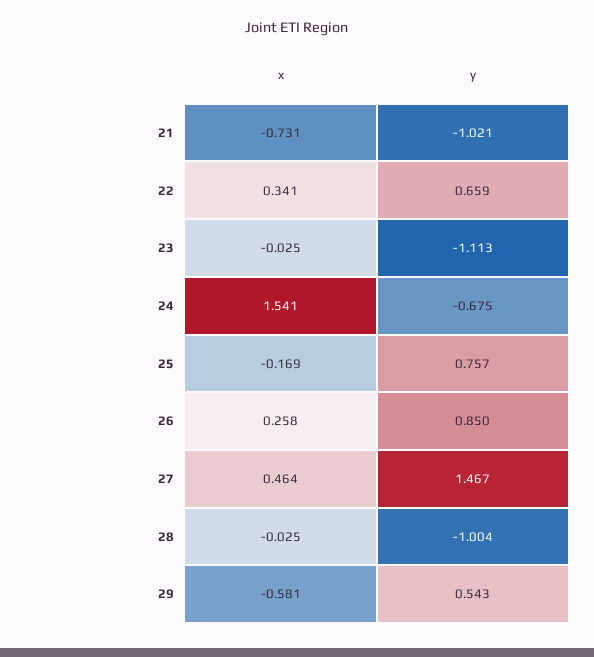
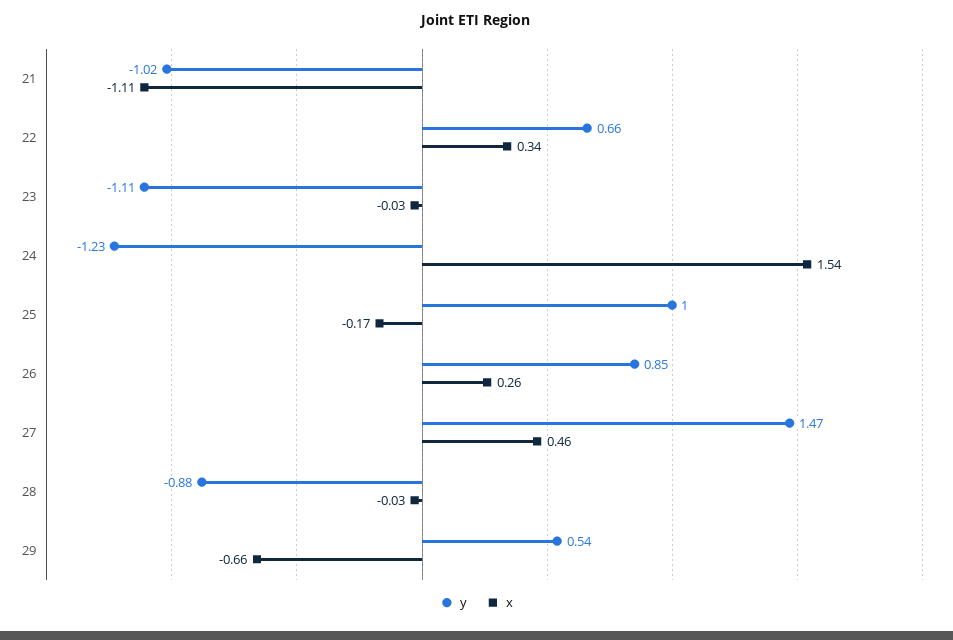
x, 21: -0.731 -> -1.11
y, 24: -0.675 -> -1.23
y, 25: 0.757 -> 1
y, 28: -1.004 -> -0.88
x, 29: -0.581 -> -0.66

